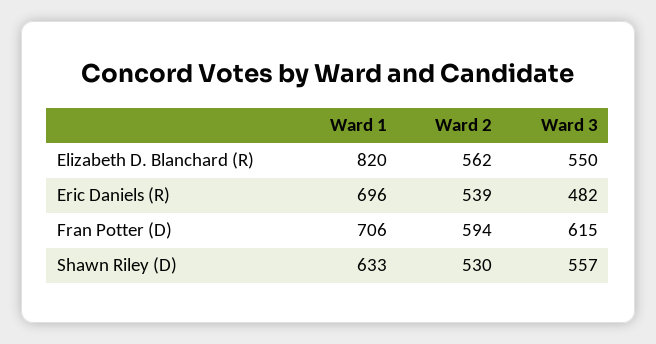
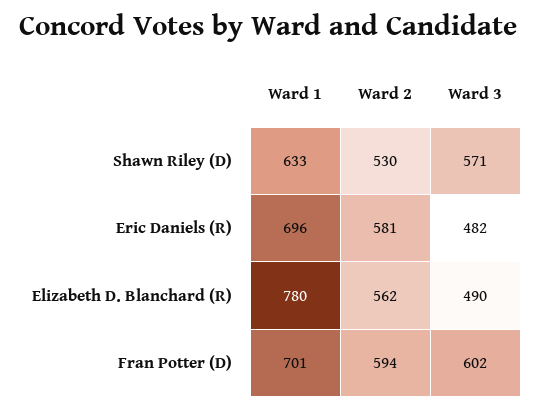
Ward 1, Elizabeth D. Blanchard (R): 820 -> 780
Ward 3, Elizabeth D. Blanchard (R): 550 -> 490
Ward 2, Eric Daniels (R): 539 -> 581
Ward 1, Fran Potter (D): 706 -> 701
Ward 3, Fran Potter (D): 615 -> 602
Ward 3, Shawn Riley (D): 557 -> 571

